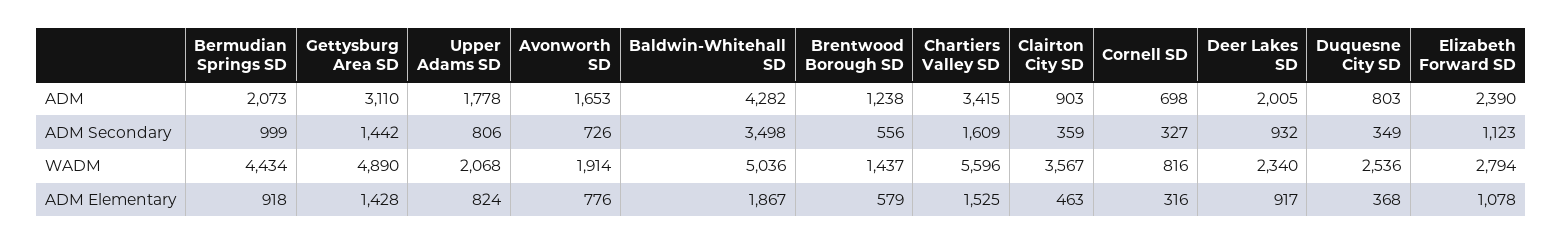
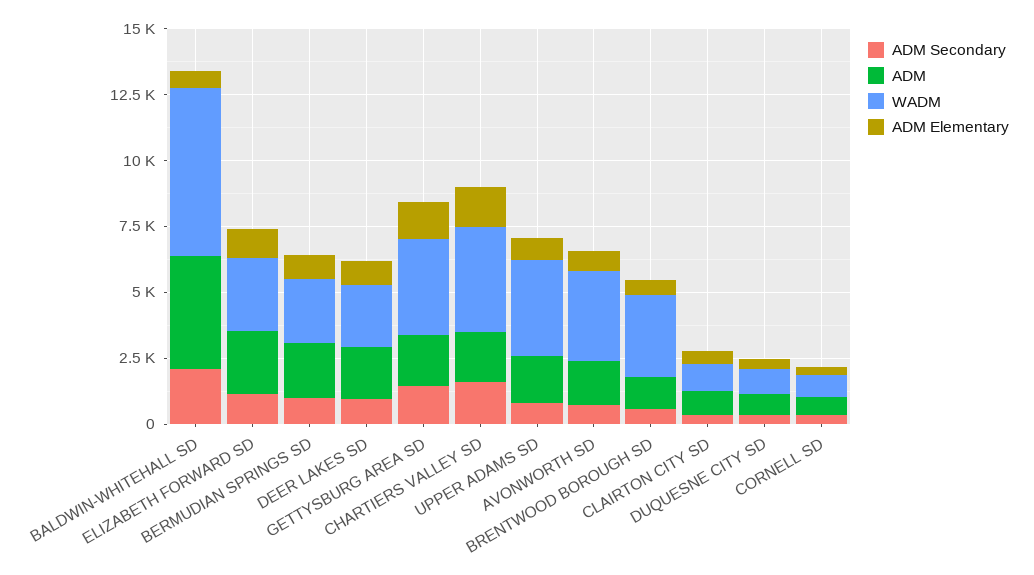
ADM, Gettysburg Area SD: 3110 -> 2000
ADM, Chartiers Valley SD: 3415 -> 2000
ADM Secondary, Baldwin-Whitehall SD: 3498 -> 2000
WADM, Bermudian Springs SD: 4434 -> 2500
WADM, Gettysburg Area SD: 4890 -> 3500
WADM, Upper Adams SD: 2068 -> 3500
WADM, Avonworth SD: 1914 -> 3500
WADM, Baldwin-Whitehall SD: 5036 -> 6500
WADM, Brentwood Borough SD: 1437 -> 3000
WADM, Chartiers Valley SD: 5596 -> 4000
WADM, Clairton City SD: 3567 -> 1000
WADM, Duquesne City SD: 2536 -> 1000
ADM Elementary, Baldwin-Whitehall SD: 1867 -> 500

